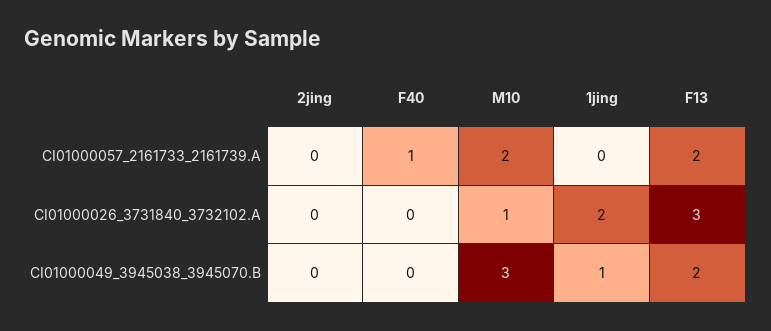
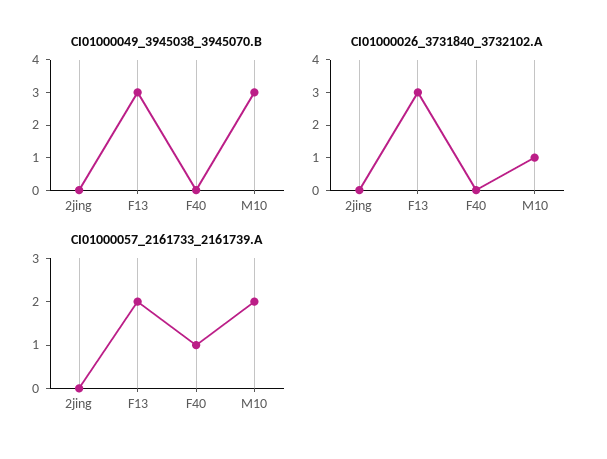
CI01000057_2161733_2161739.A, 1jing: 0 -> none
CI01000026_3731840_3732102.A, 1jing: 2 -> none
CI01000049_3945038_3945070.B, 1jing: 1 -> none
CI01000049_3945038_3945070.B, F13: 2 -> 3

